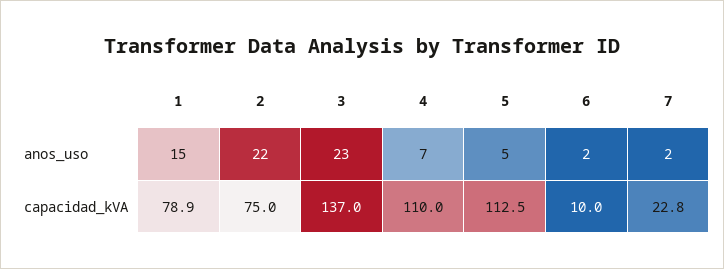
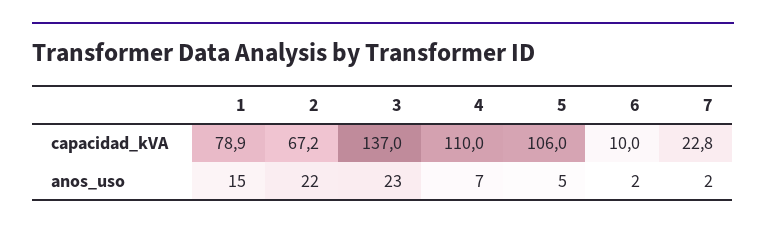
2, capacidad_kVA: 75 -> 67.2
5, capacidad_kVA: 112.5 -> 106

